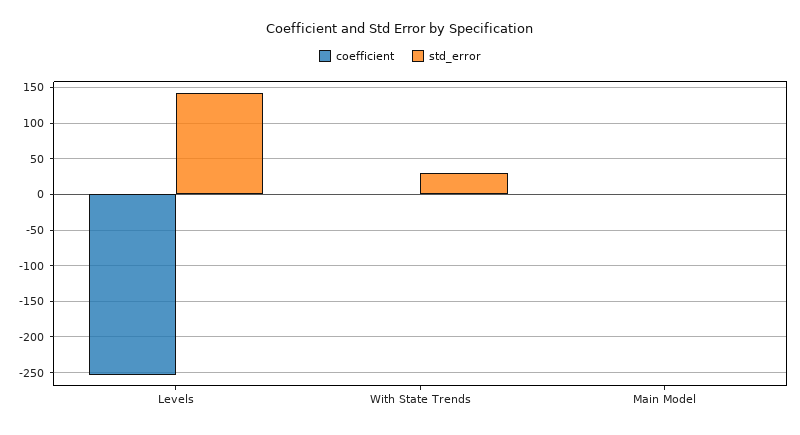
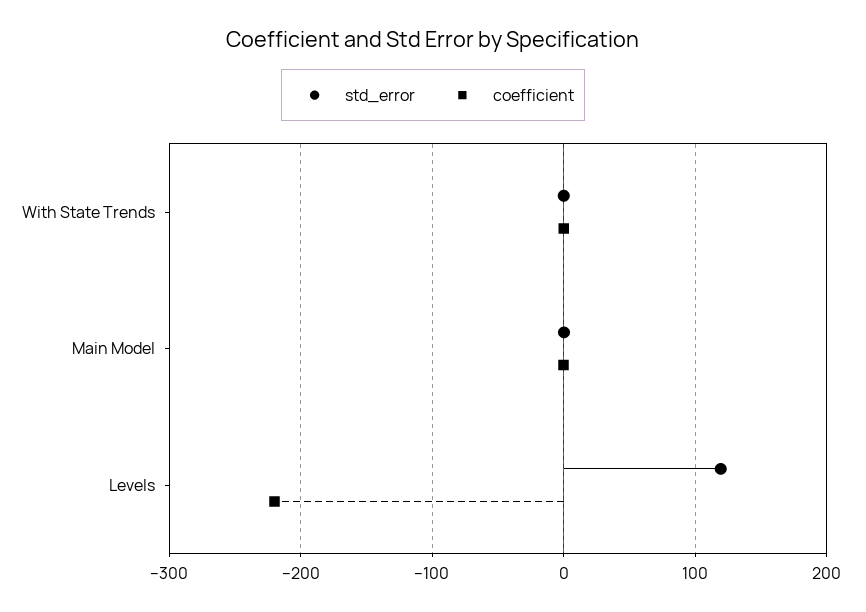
coefficient, Levels: -250 -> -220
std_error, Levels: 140 -> 120
std_error, With State Trends: 30 -> 0

